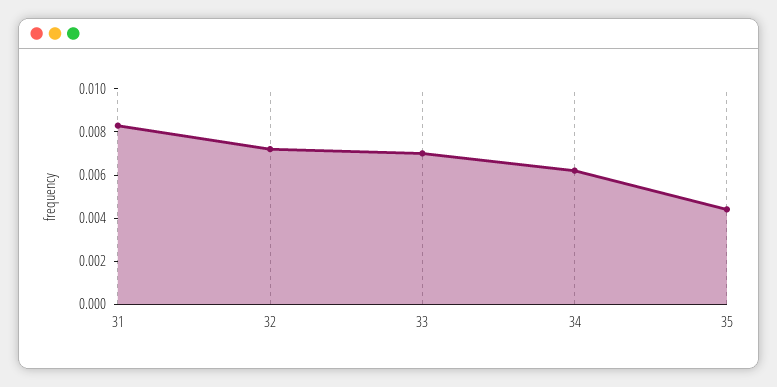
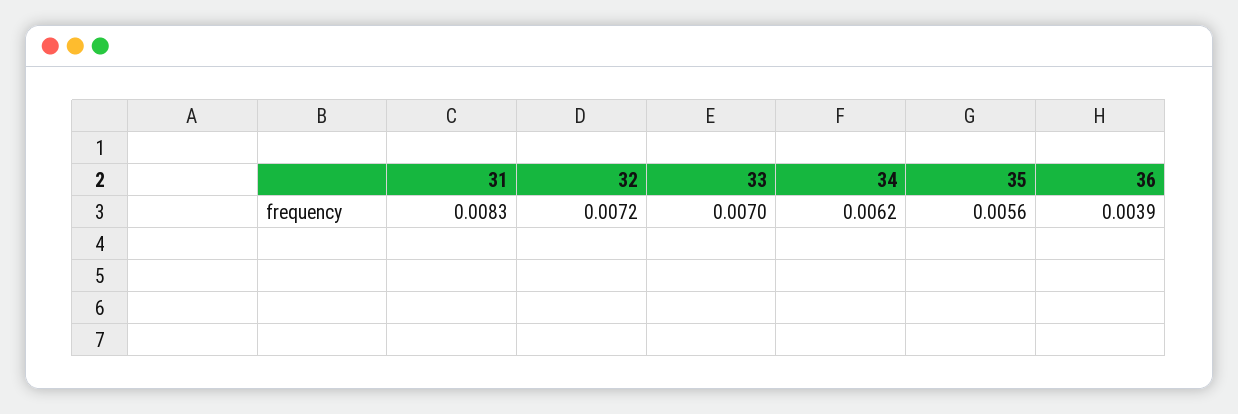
35: 0.0045 -> 0.0056
36: none -> 0.0039

